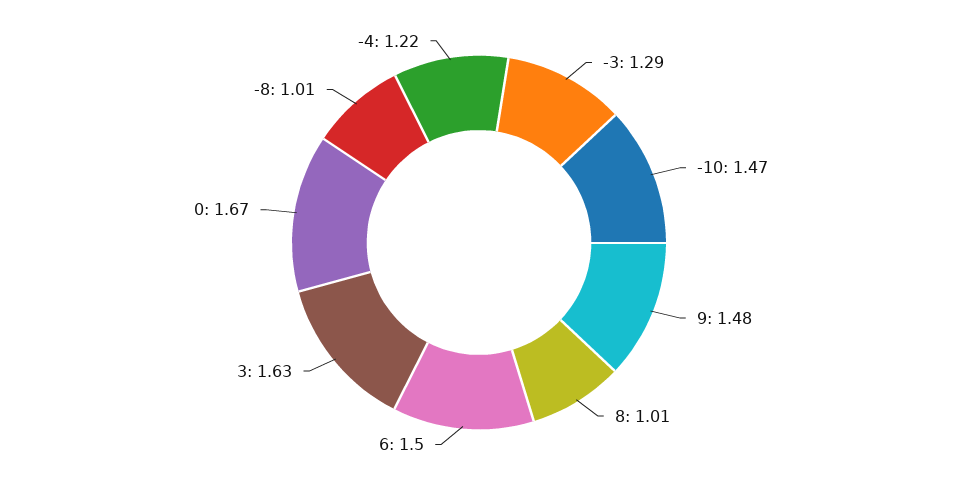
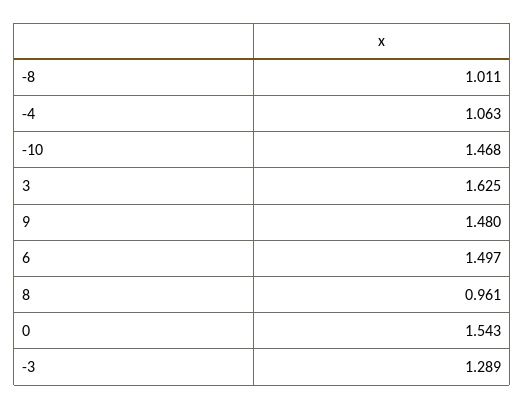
8: 1.01 -> 0.961
0: 1.67 -> 1.543
-4: 1.22 -> 1.063

